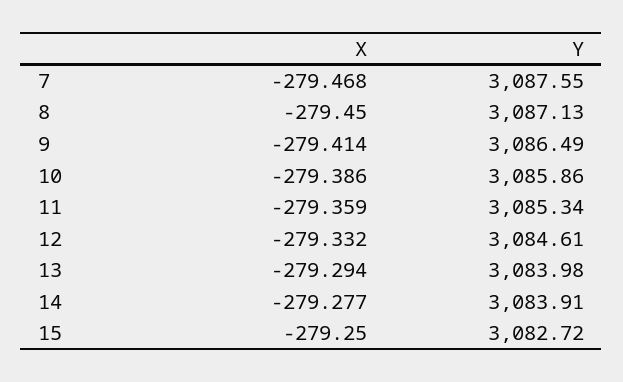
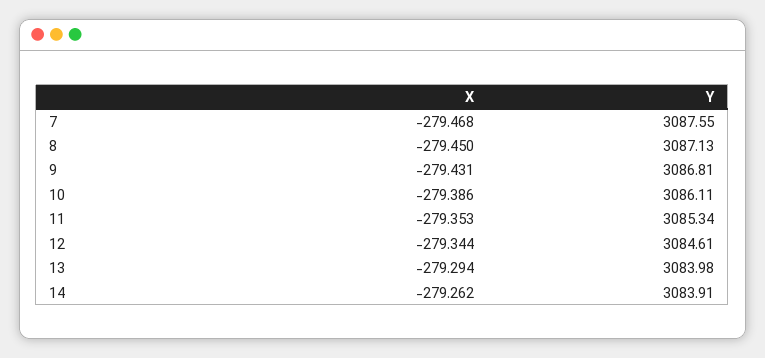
X, 9: -279.414 -> -279.431
Y, 9: 3086.49 -> 3086.81
Y, 10: 3085.86 -> 3086.11
X, 11: -279.359 -> -279.353
X, 12: -279.332 -> -279.344
X, 14: -279.277 -> -279.262
X, 15: -279.25 -> none
Y, 15: 3082.72 -> none

